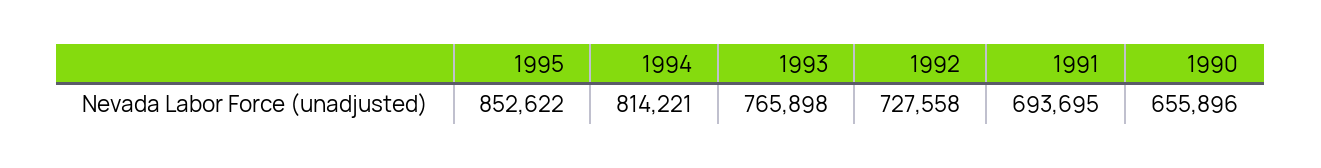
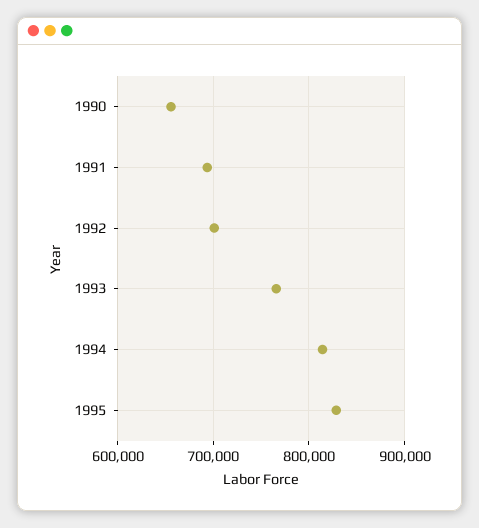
1995: 852622 -> 830000
1992: 727558 -> 700000

